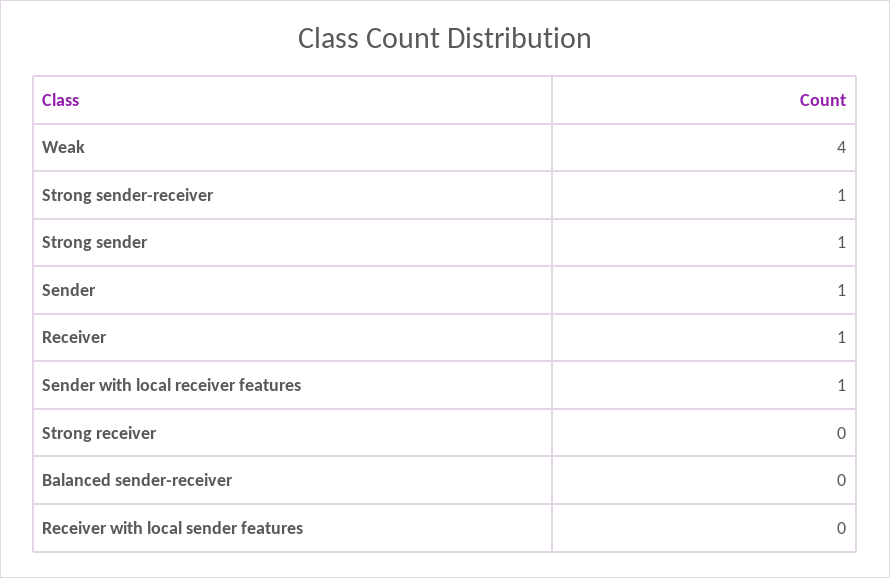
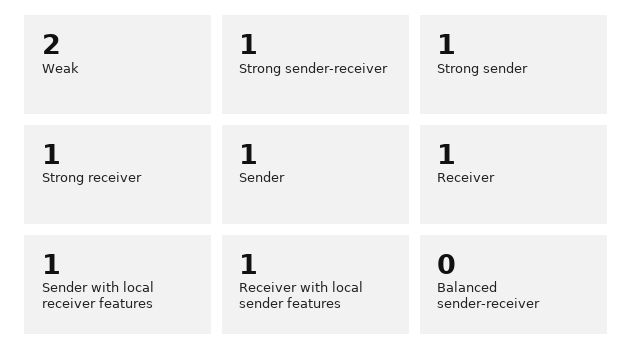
Weak: 4 -> 2
Strong receiver: 0 -> 1
Receiver with local sender features: 0 -> 1

